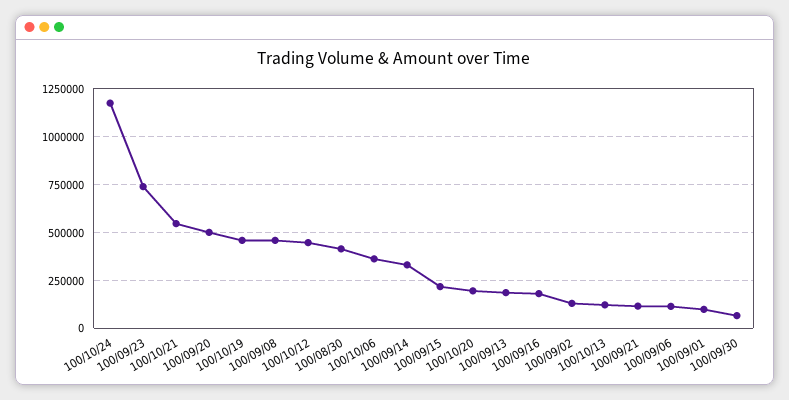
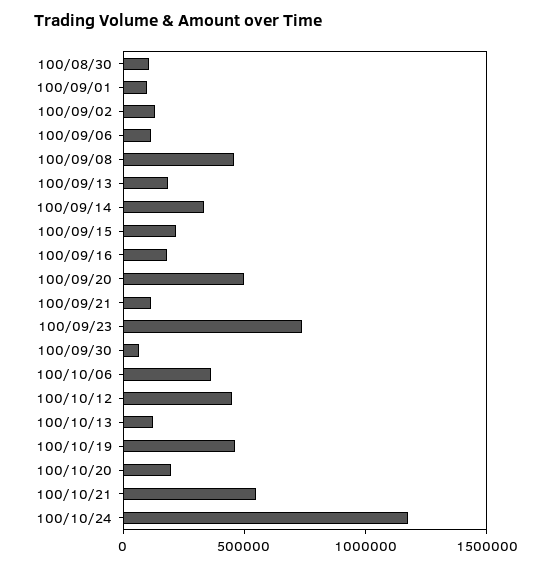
100/08/30: 400000 -> 100000

